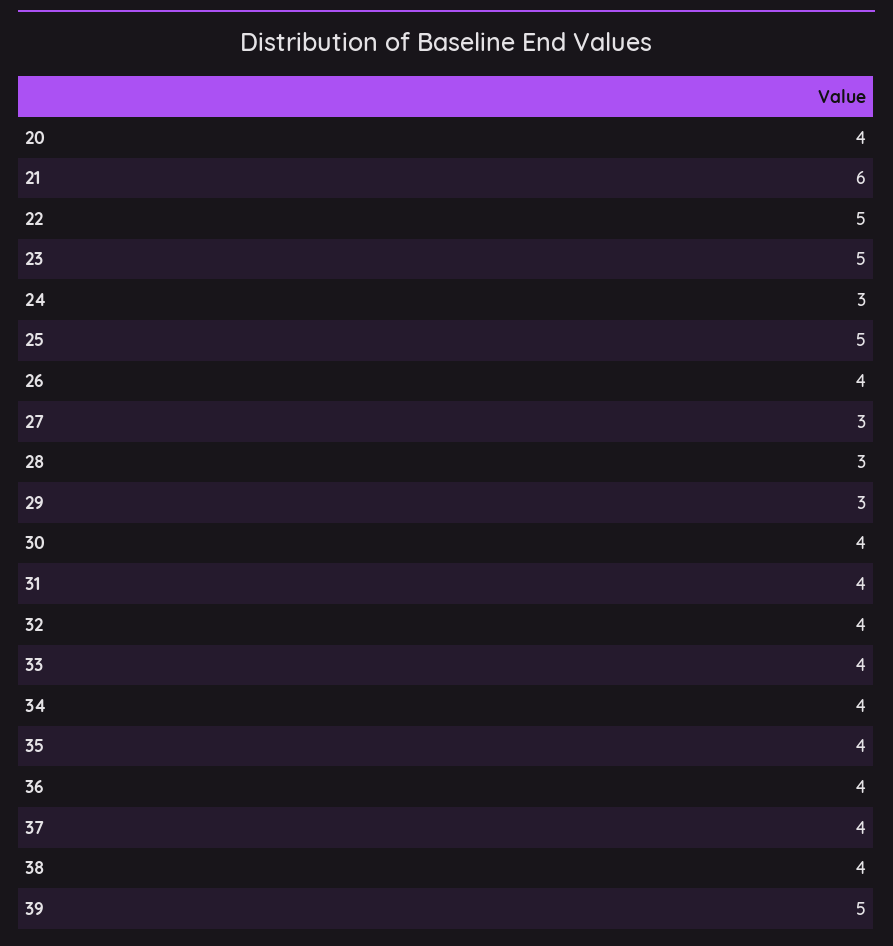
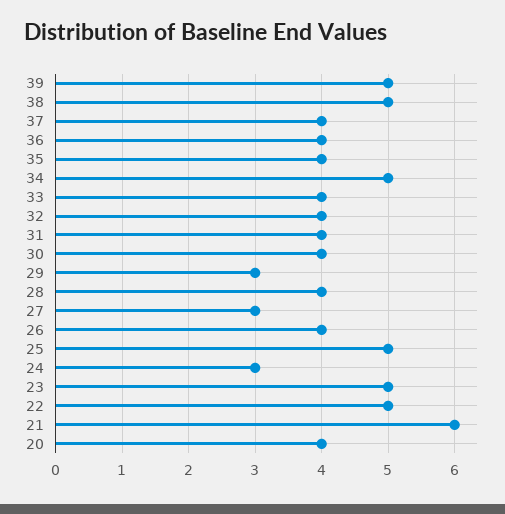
28: 3 -> 4
34: 4 -> 5
38: 4 -> 5

